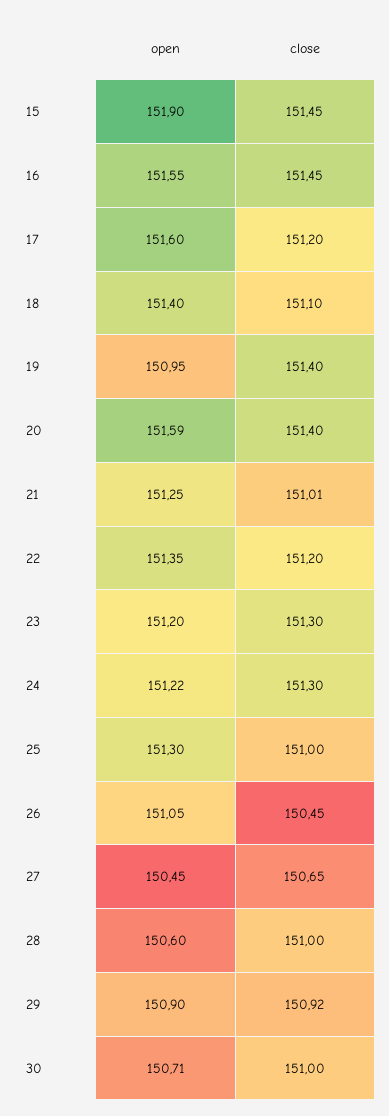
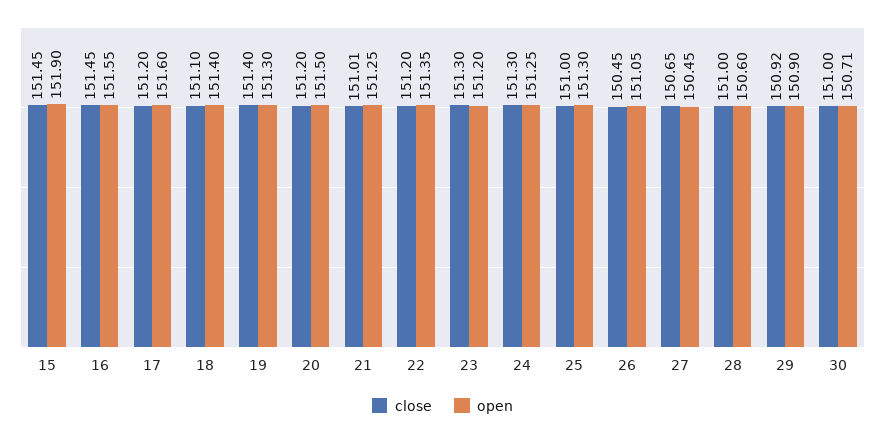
open, 19: 150.95 -> 151.3
open, 20: 151.59 -> 151.5
close, 20: 151.4 -> 151.2
open, 24: 151.22 -> 151.25

